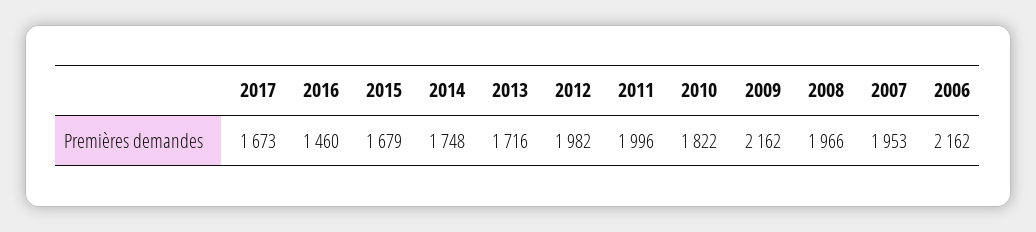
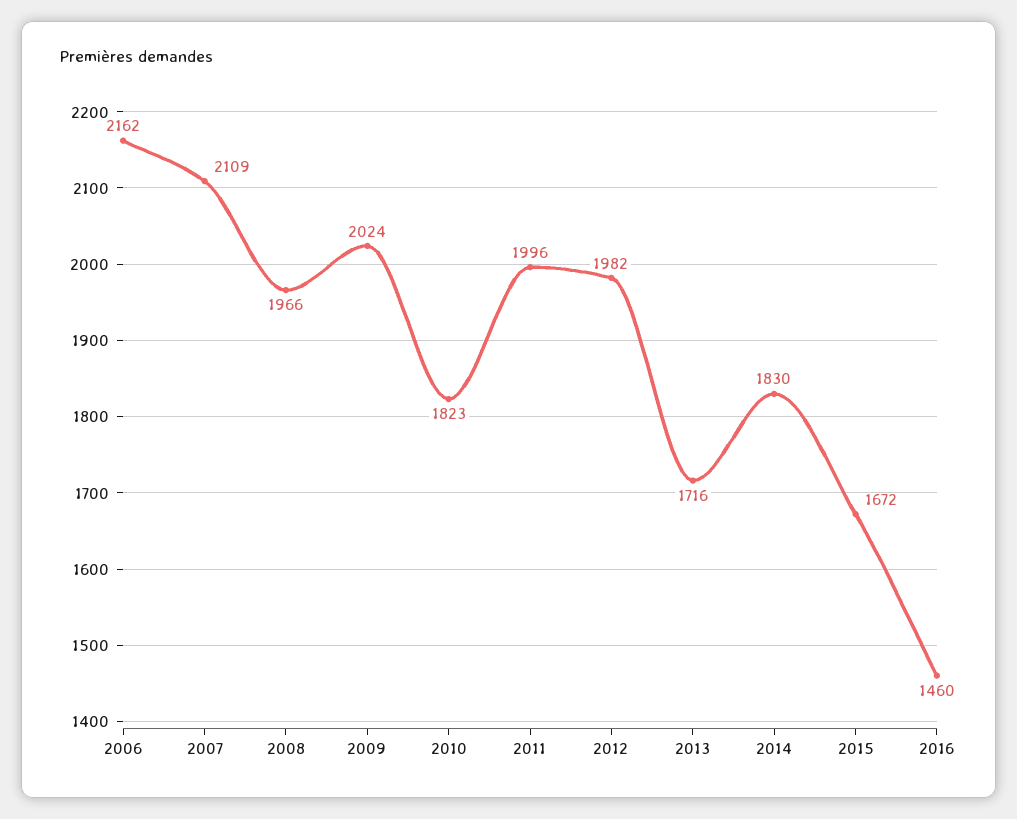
2017: 1673 -> none
2015: 1679 -> 1672
2014: 1748 -> 1830
2010: 1822 -> 1823
2009: 2162 -> 2024
2007: 1953 -> 2109

